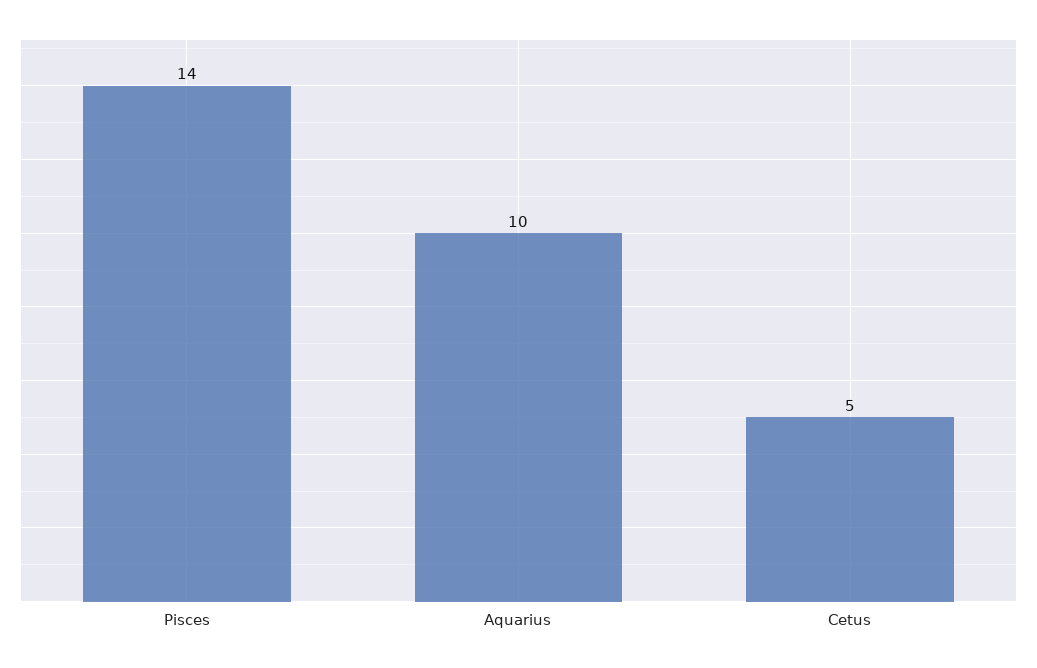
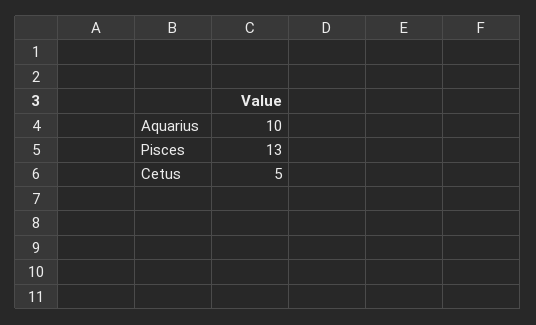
Pisces: 14 -> 13

